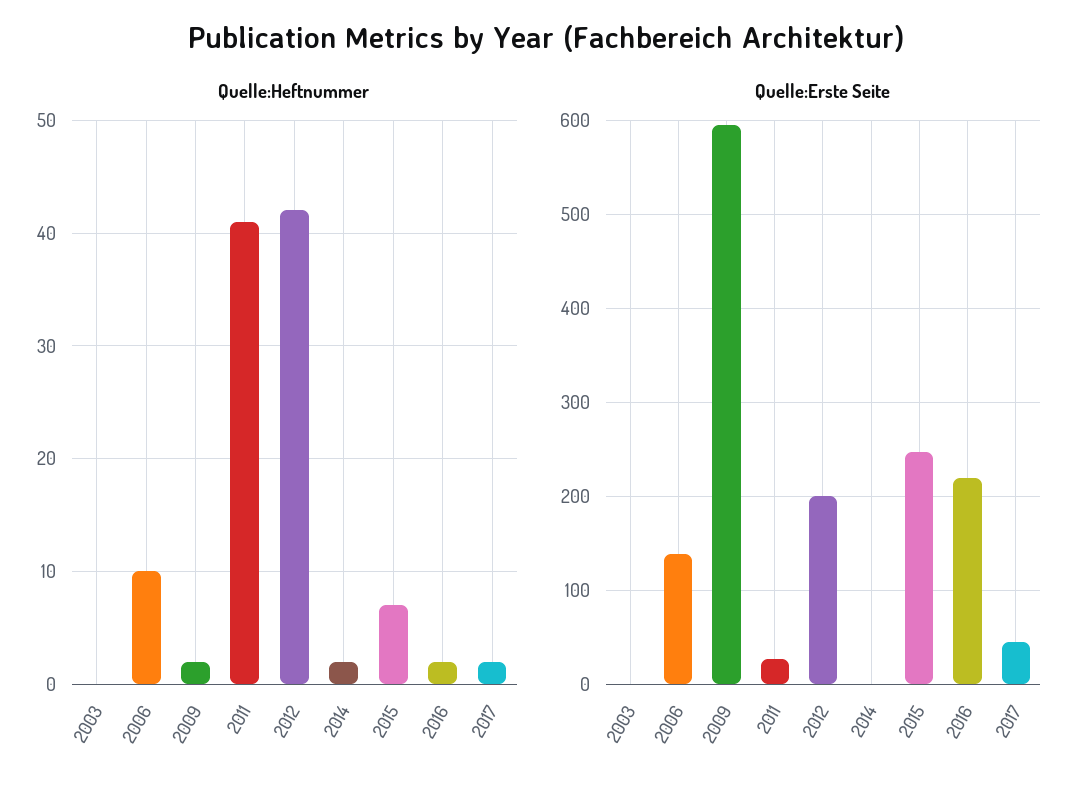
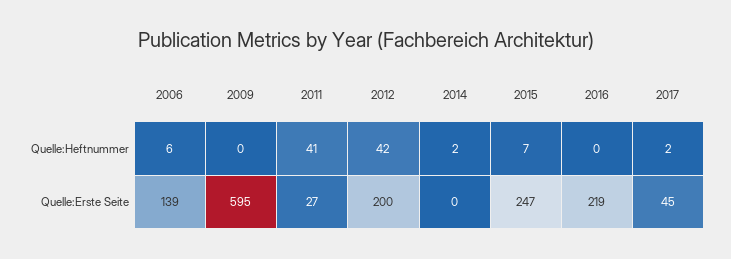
Quelle:Heftnummer, 2003: 0 -> none
Quelle:Heftnummer, 2006: 10 -> 6
Quelle:Heftnummer, 2009: 2 -> 0
Quelle:Heftnummer, 2016: 2 -> 0
Quelle:Erste Seite, 2003: 0 -> none

